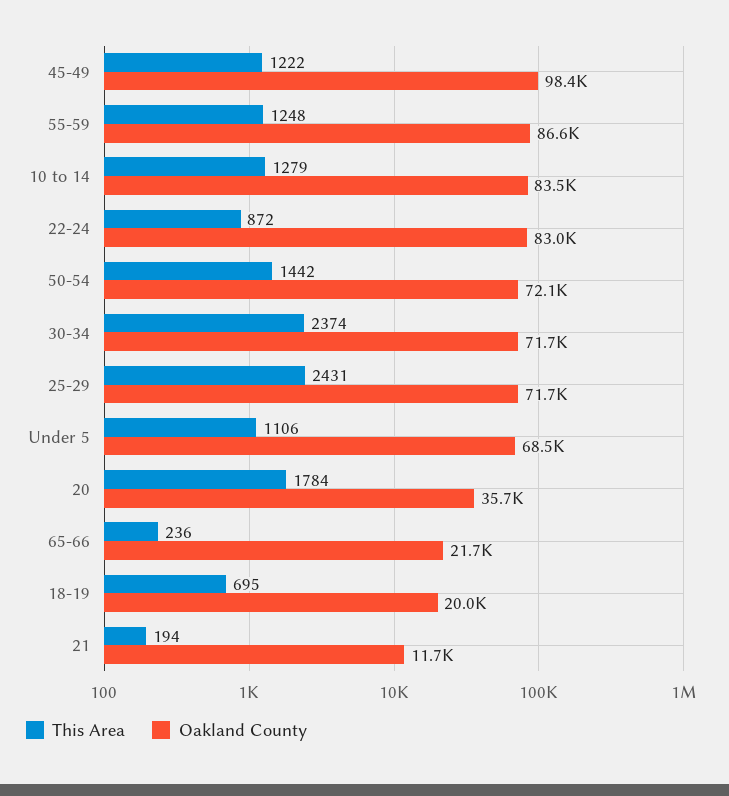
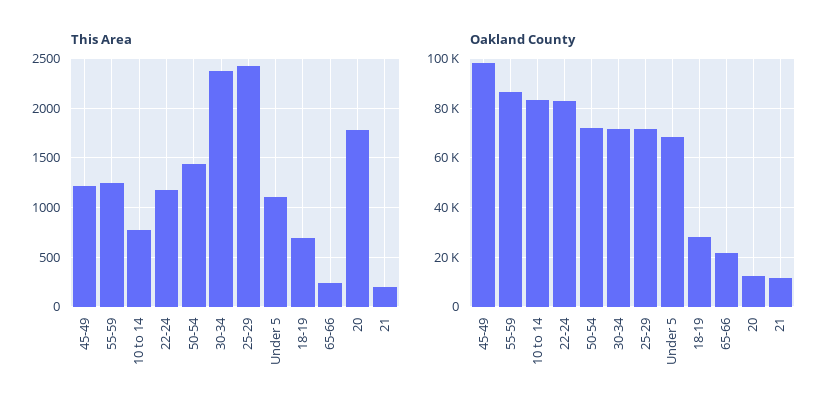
This Area, 10 to 14: 1279 -> 800
This Area, 22-24: 872 -> 1200
Oakland County, 20: 35700 -> 12500
Oakland County, 18-19: 20000 -> 27500

